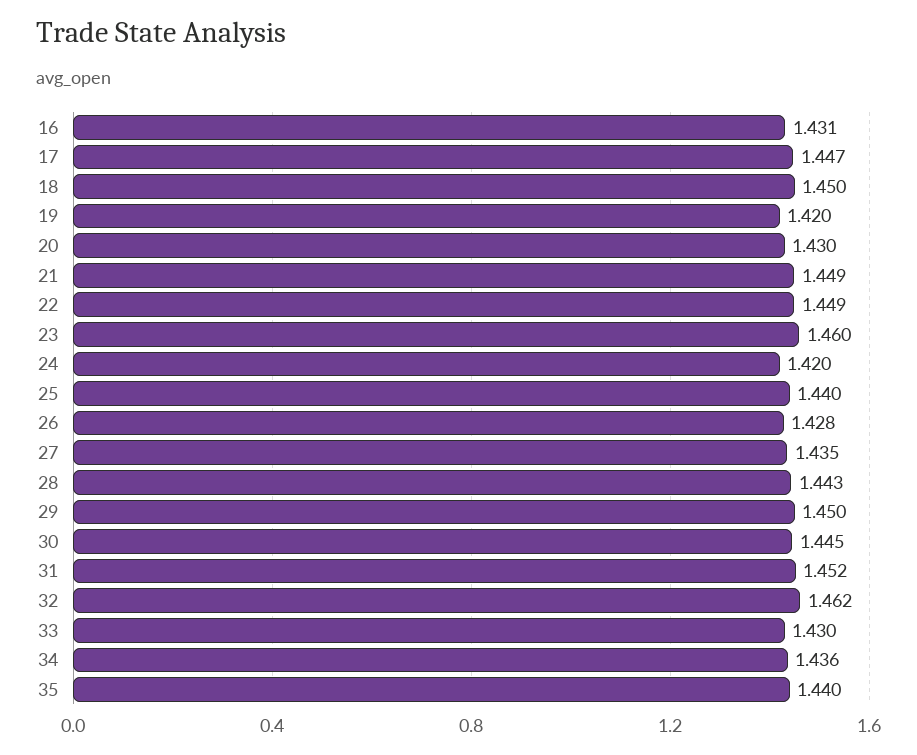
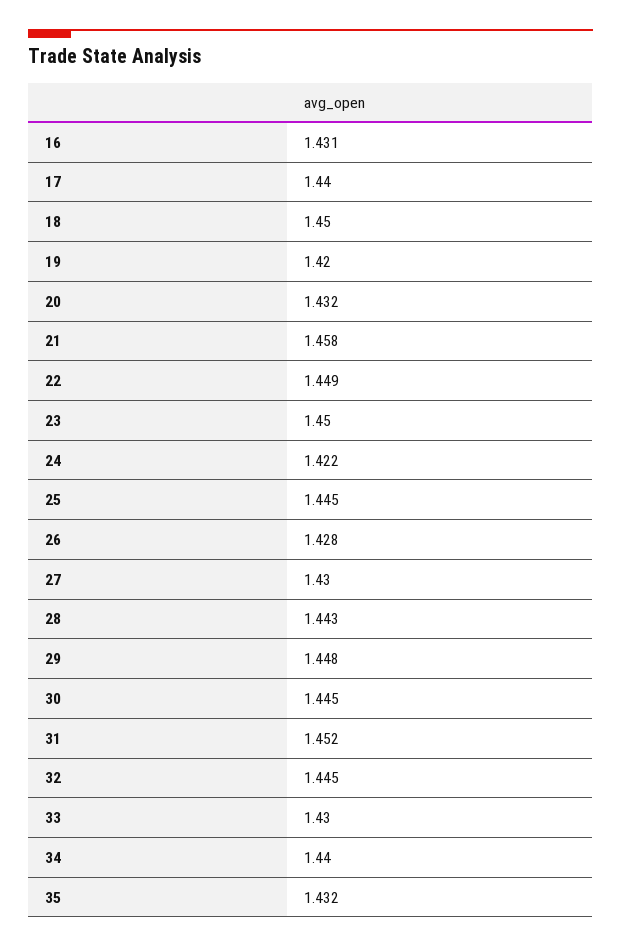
17: 1.447 -> 1.44
20: 1.43 -> 1.432
21: 1.449 -> 1.458
23: 1.46 -> 1.45
24: 1.42 -> 1.422
25: 1.44 -> 1.445
27: 1.435 -> 1.43
29: 1.45 -> 1.448
32: 1.462 -> 1.445
34: 1.436 -> 1.44
35: 1.44 -> 1.432

